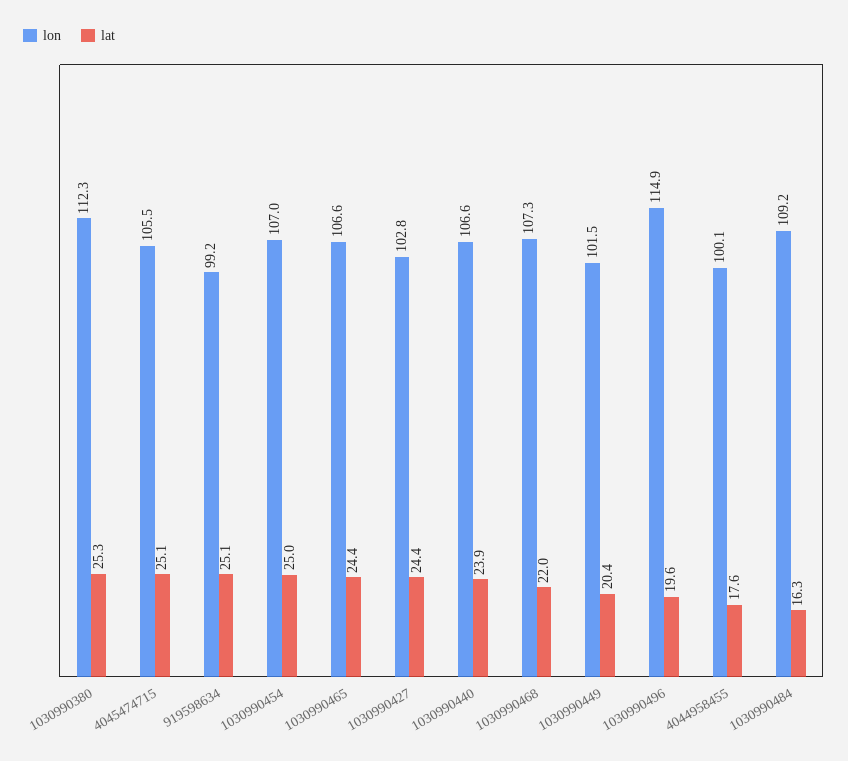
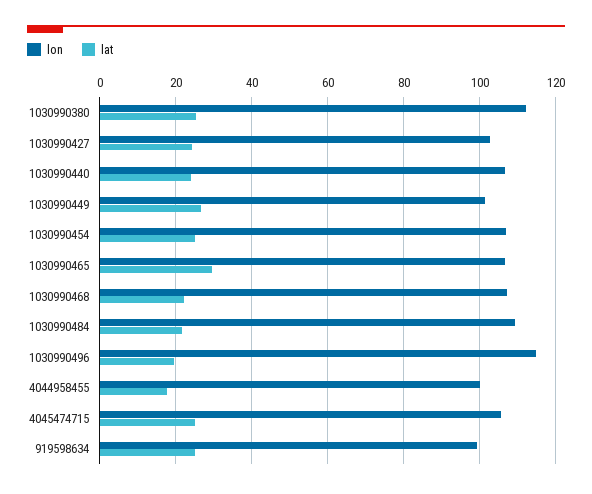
lat, 1030990465: 24.4 -> 30
lat, 1030990449: 20.4 -> 26
lat, 1030990484: 16.3 -> 22

